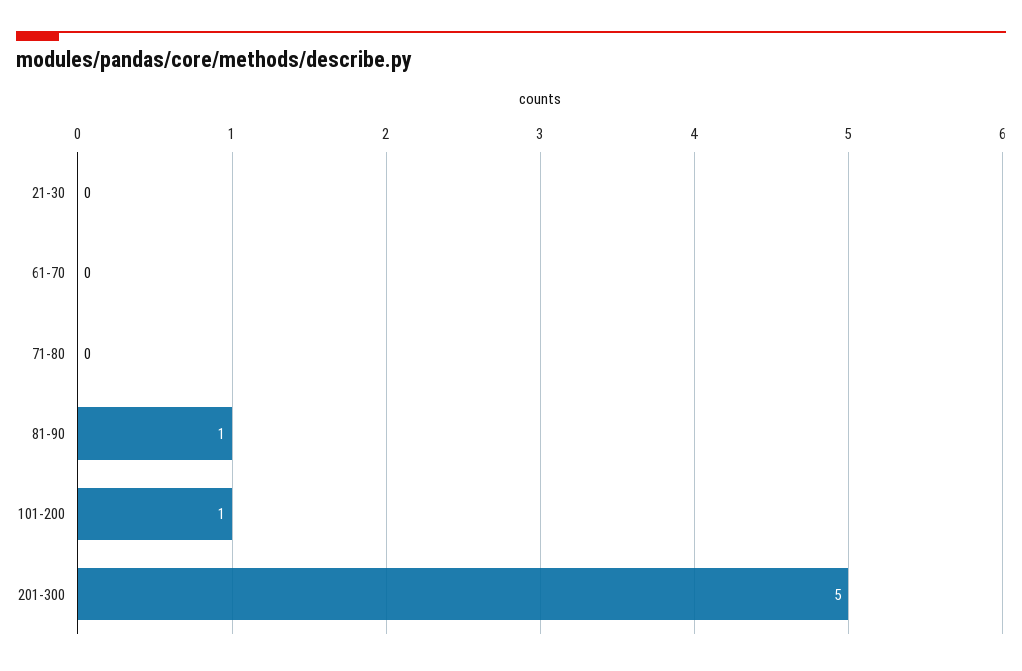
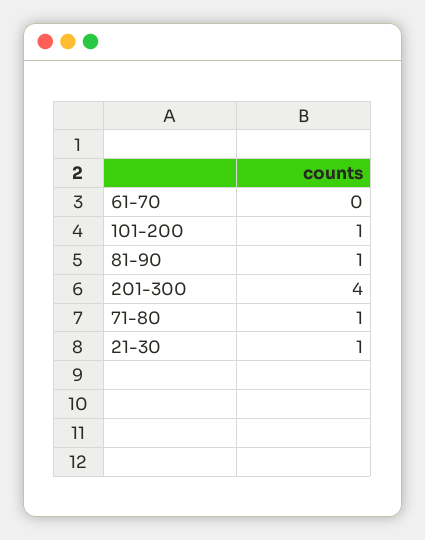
21-30: 0 -> 1
71-80: 0 -> 1
201-300: 5 -> 4

